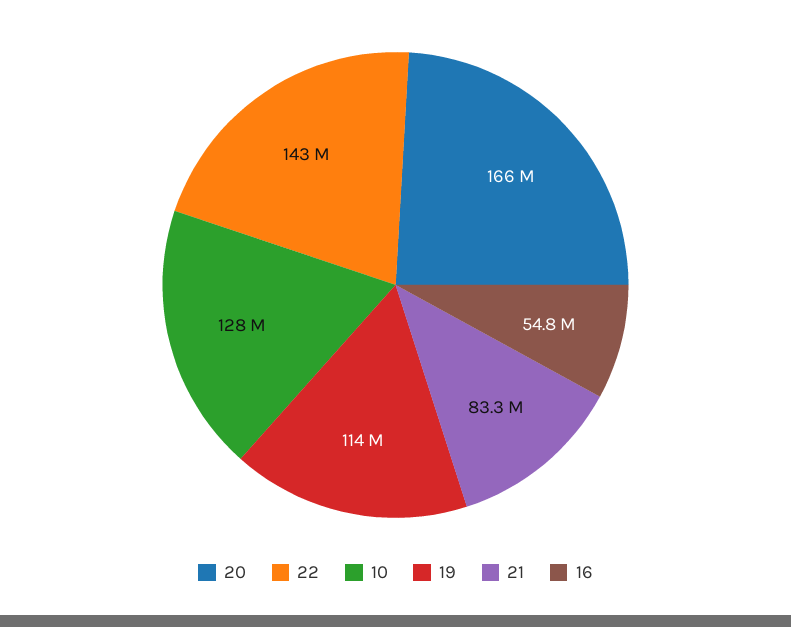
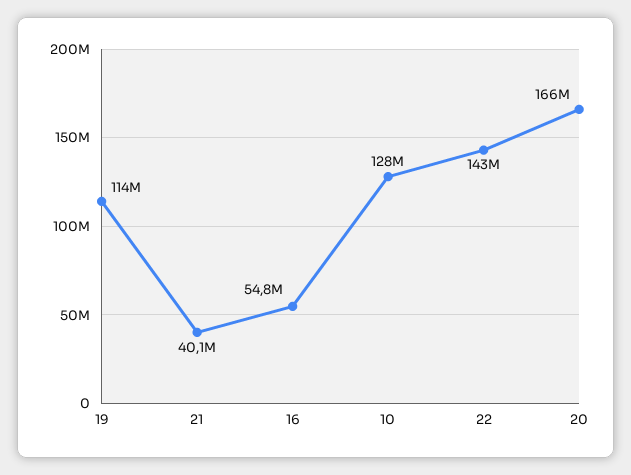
21: 83300000 -> 40100000

